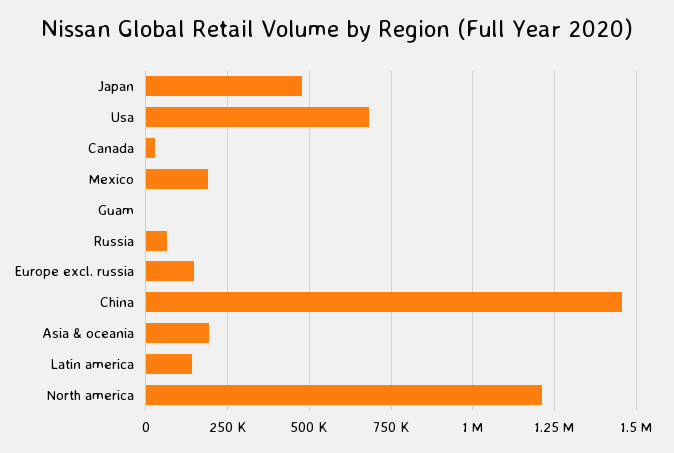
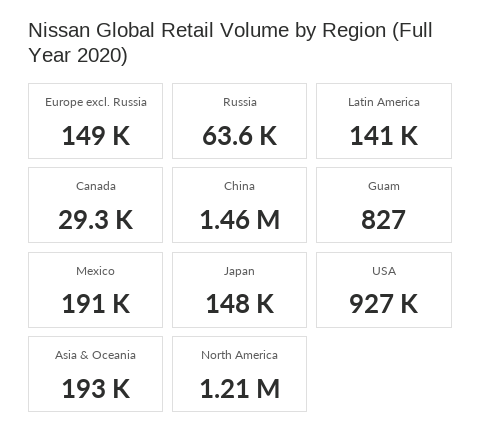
Japan: 475000 -> 148000
Usa: 675000 -> 927000

